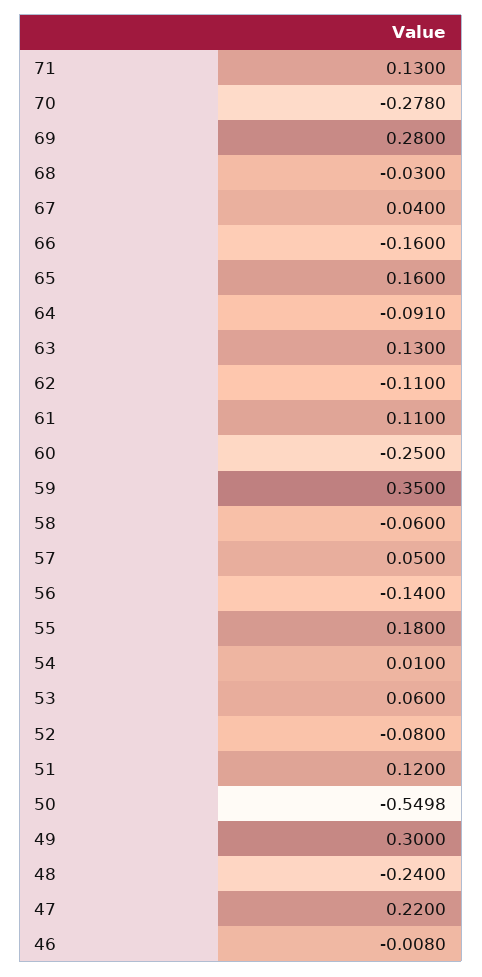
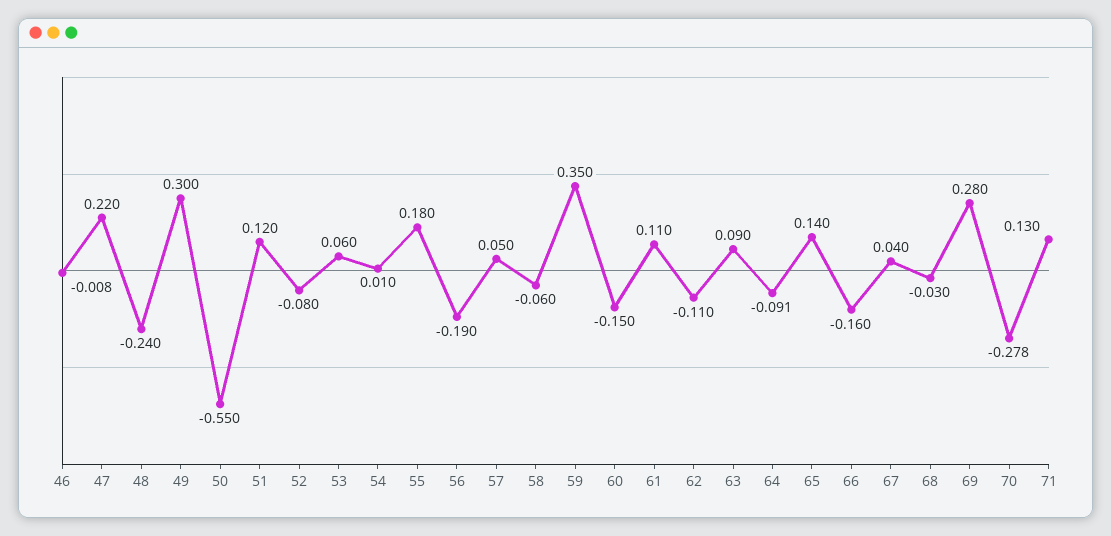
65: 0.16 -> 0.14
63: 0.13 -> 0.09
60: -0.25 -> -0.15
56: -0.14 -> -0.19
50: -0.5498 -> -0.55

